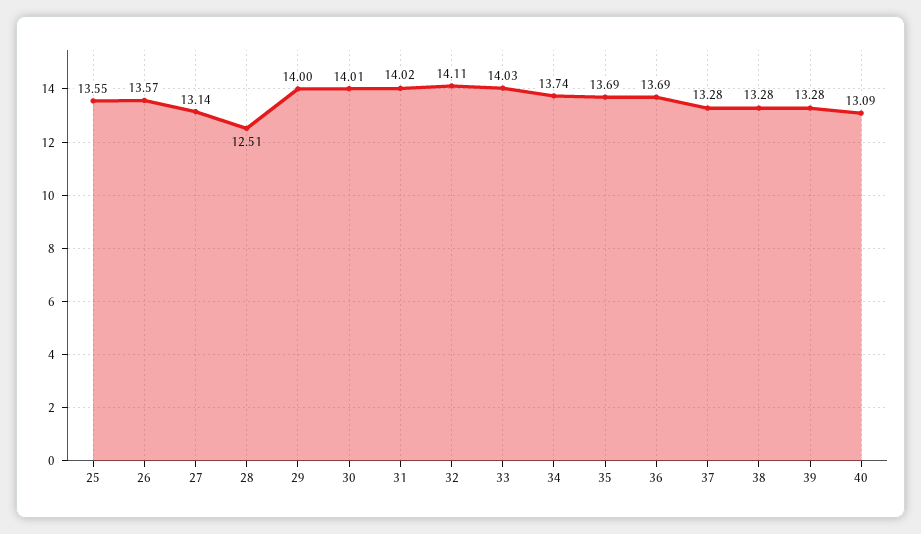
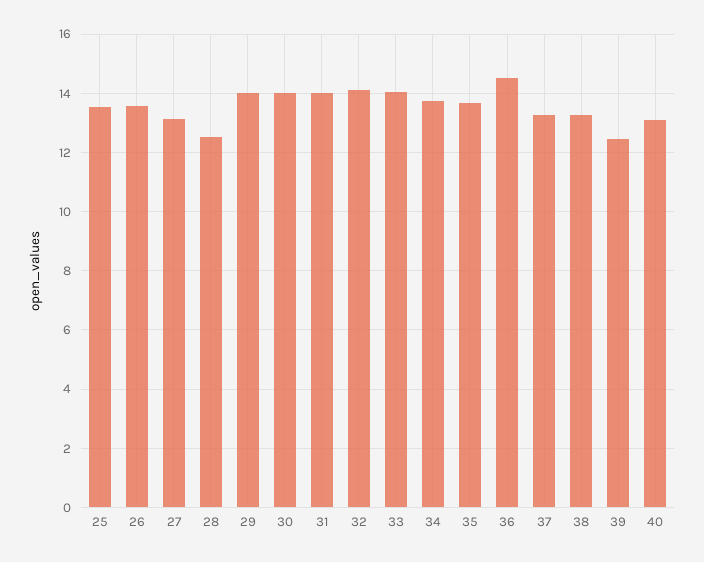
36: 13.69 -> 14.5
39: 13.28 -> 12.5

